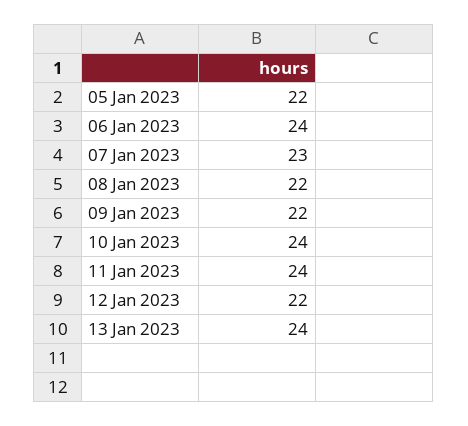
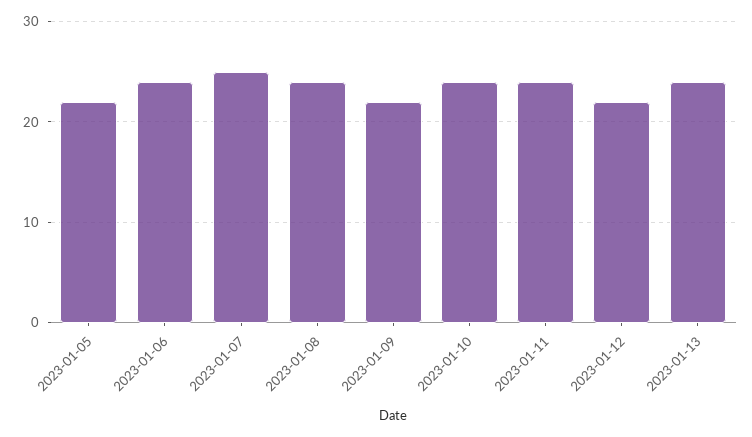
07 Jan 2023: 23 -> 25
08 Jan 2023: 22 -> 24

